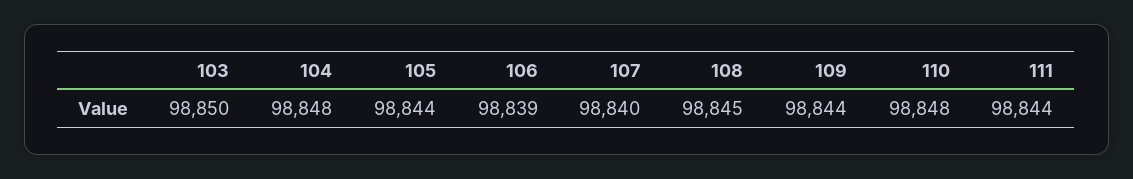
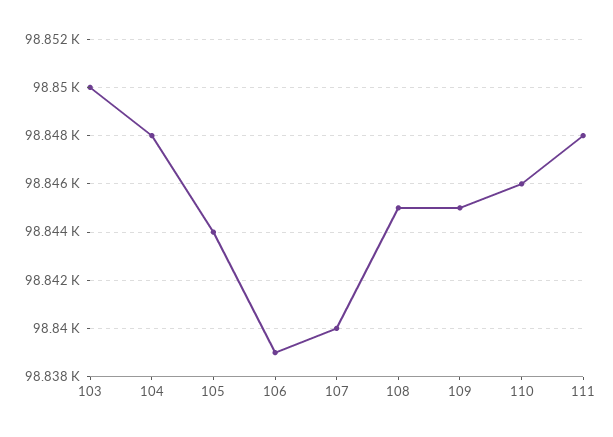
109: 98844 -> 98845
110: 98848 -> 98846
111: 98844 -> 98848

